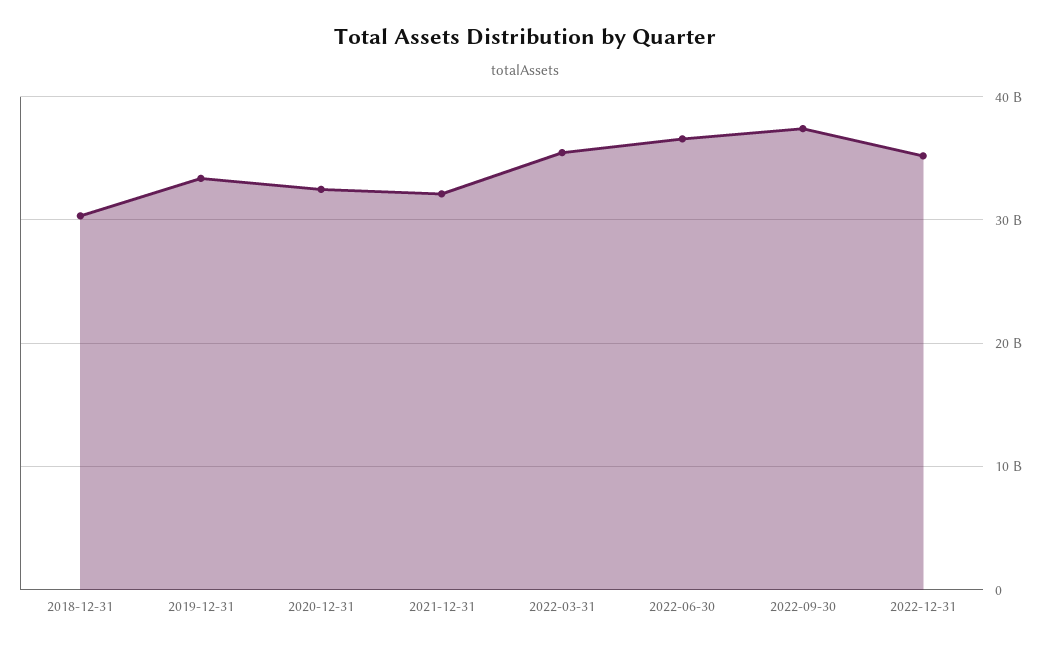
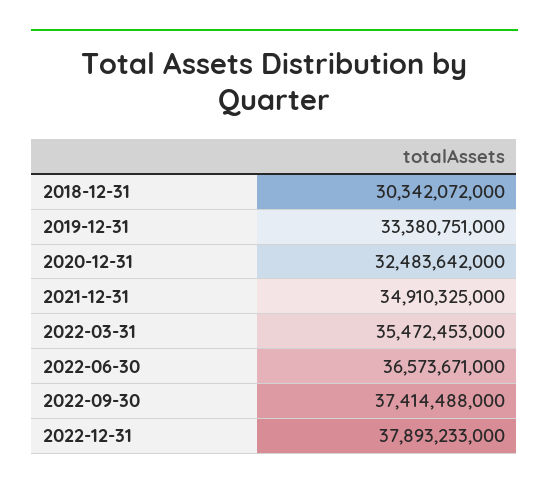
2021-12-31: 32000000000 -> 34910325000
2022-12-31: 35000000000 -> 37893233000

